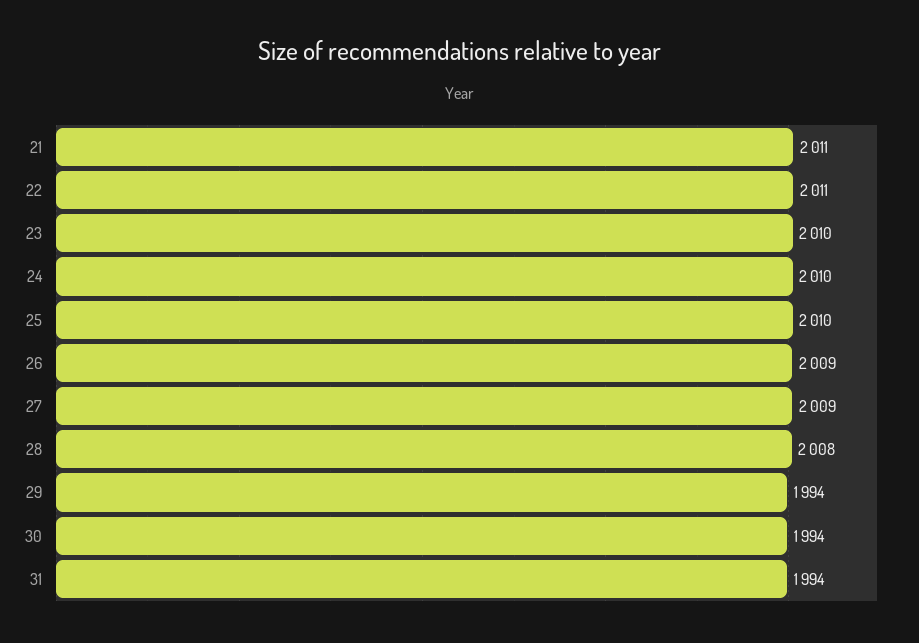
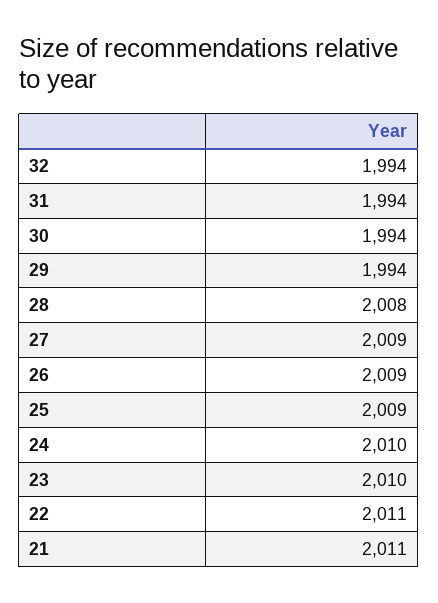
25: 2010 -> 2009
32: none -> 1994

